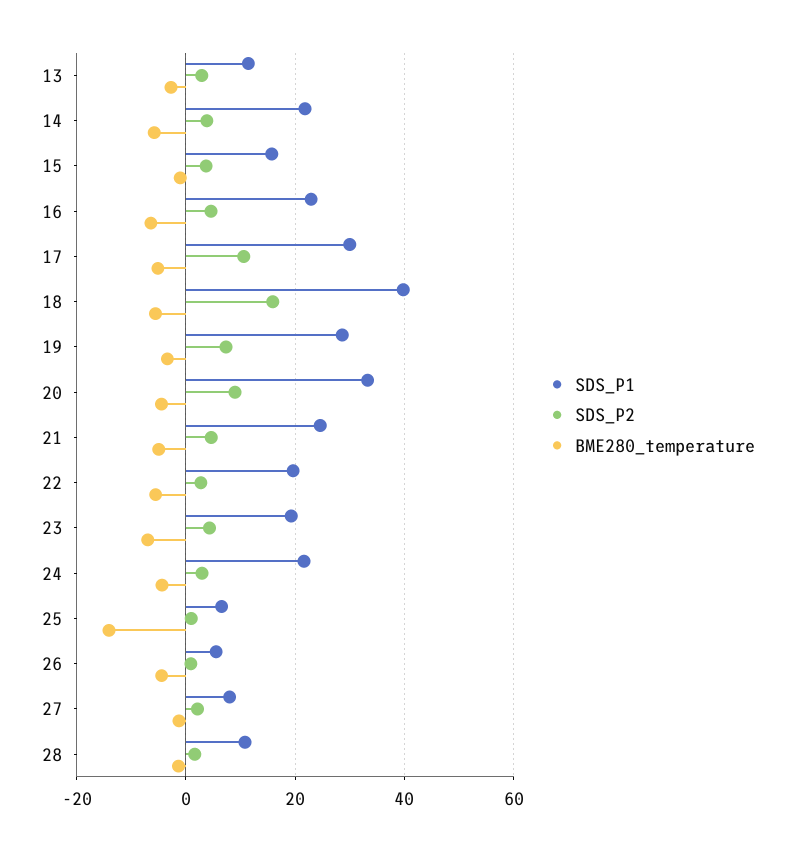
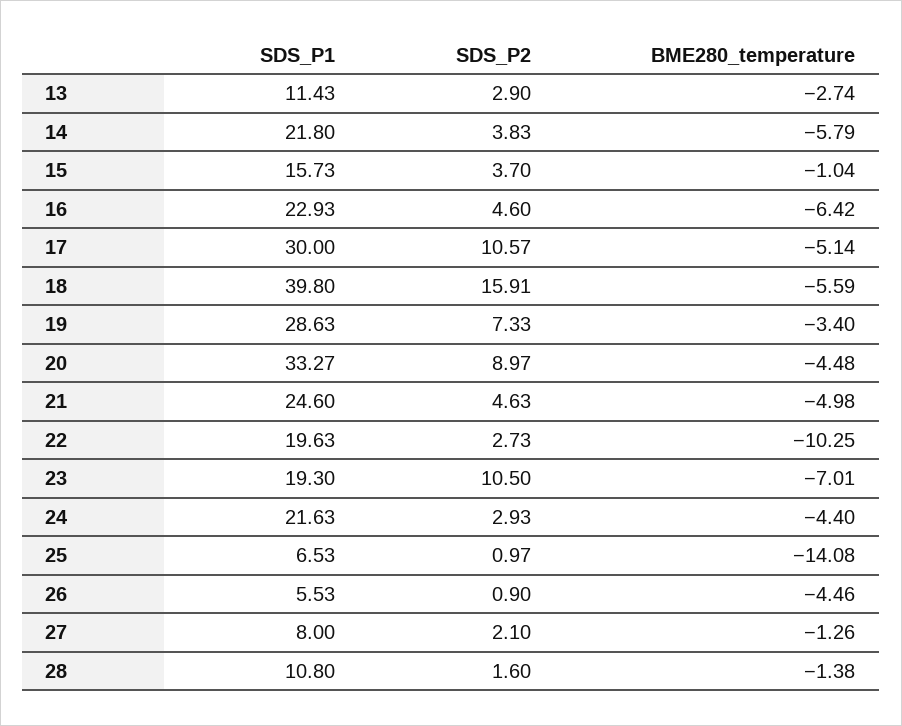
BME280_temperature, 22: -6 -> -10.25
SDS_P2, 23: 4 -> 10.5

